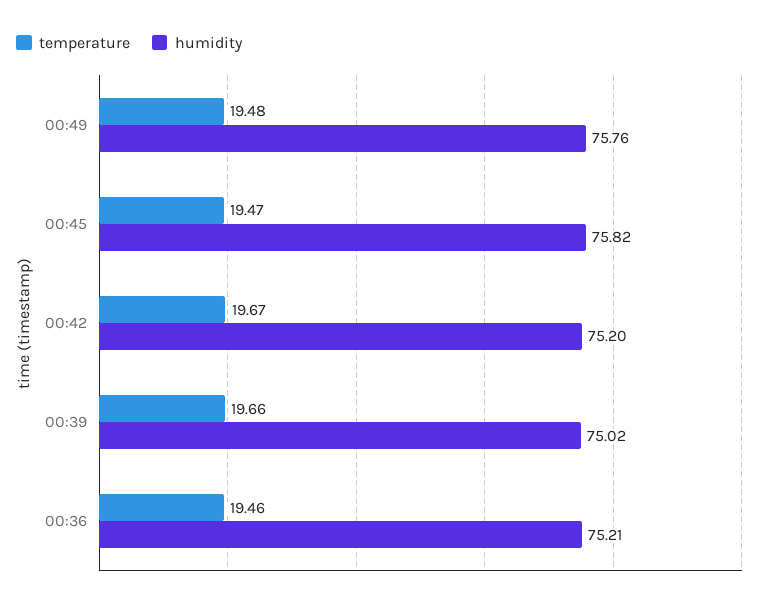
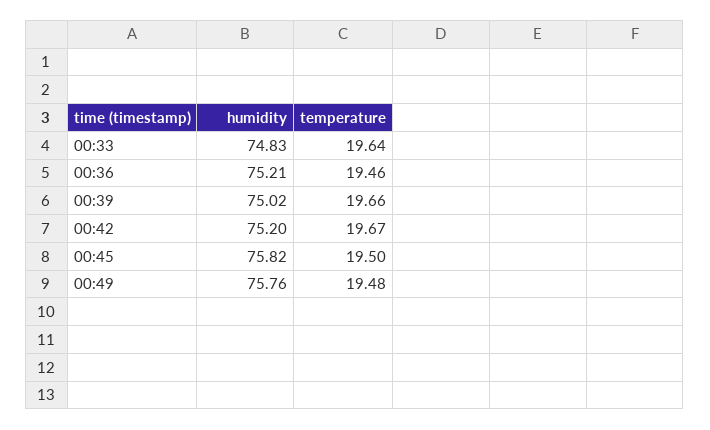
temperature, 00:45: 19.47 -> 19.5
humidity, 00:33: none -> 74.83
temperature, 00:33: none -> 19.64

